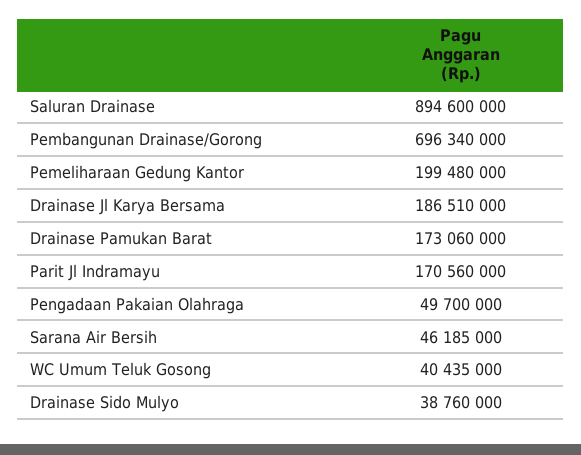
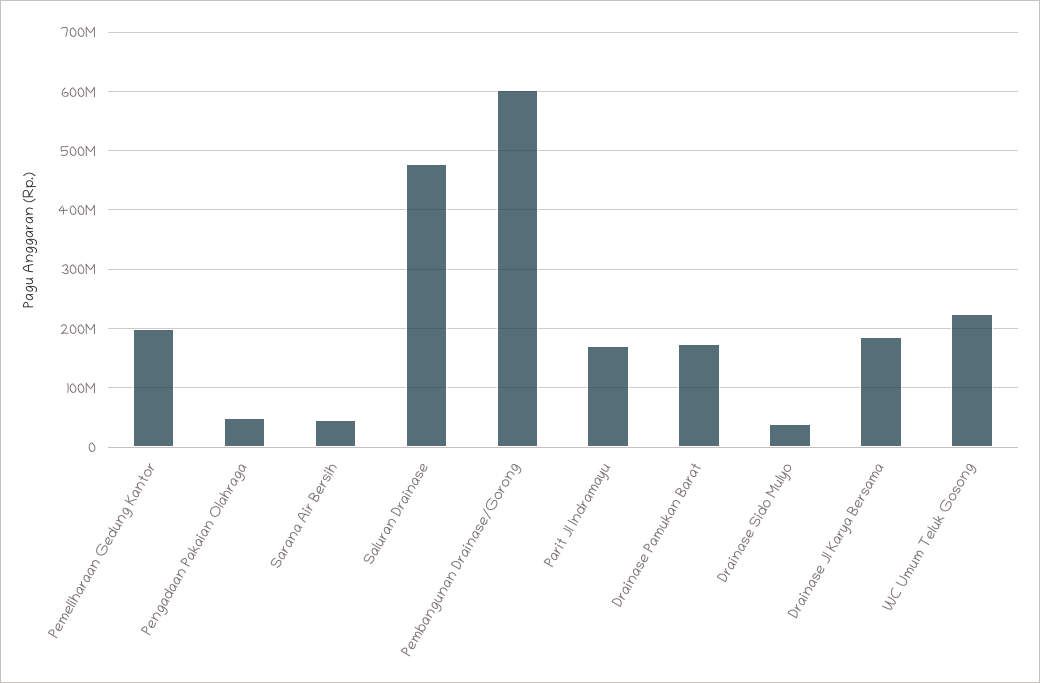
Saluran Drainase: 894600000 -> 480000000
Pembangunan Drainase/Gorong: 696340000 -> 600000000
WC Umum Teluk Gosong: 40435000 -> 220000000

